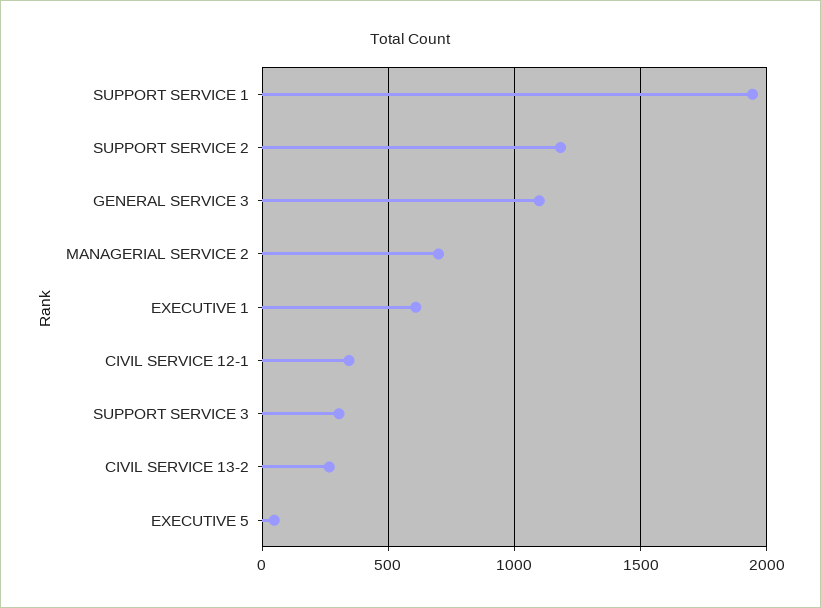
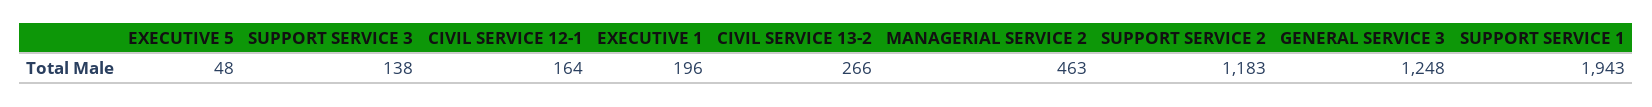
GENERAL SERVICE 3: 1100 -> 1248
MANAGERIAL SERVICE 2: 700 -> 463
EXECUTIVE 1: 600 -> 196
CIVIL SERVICE 12-1: 350 -> 164
SUPPORT SERVICE 3: 300 -> 138

